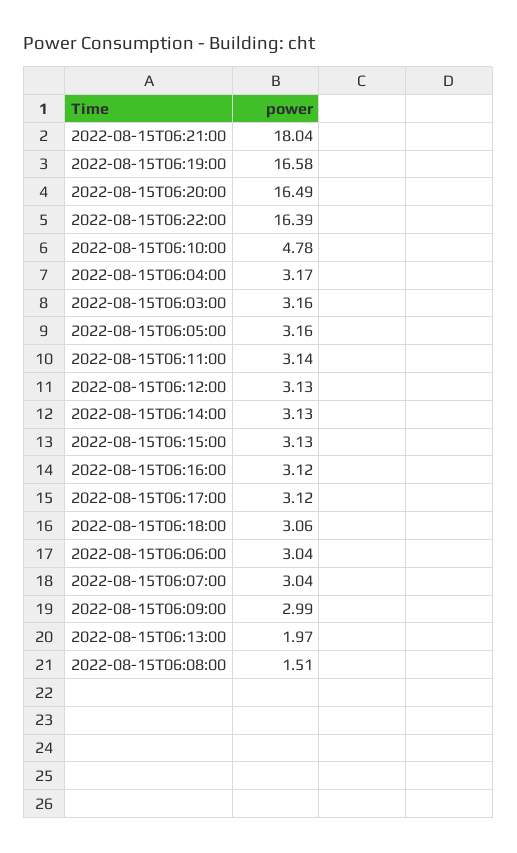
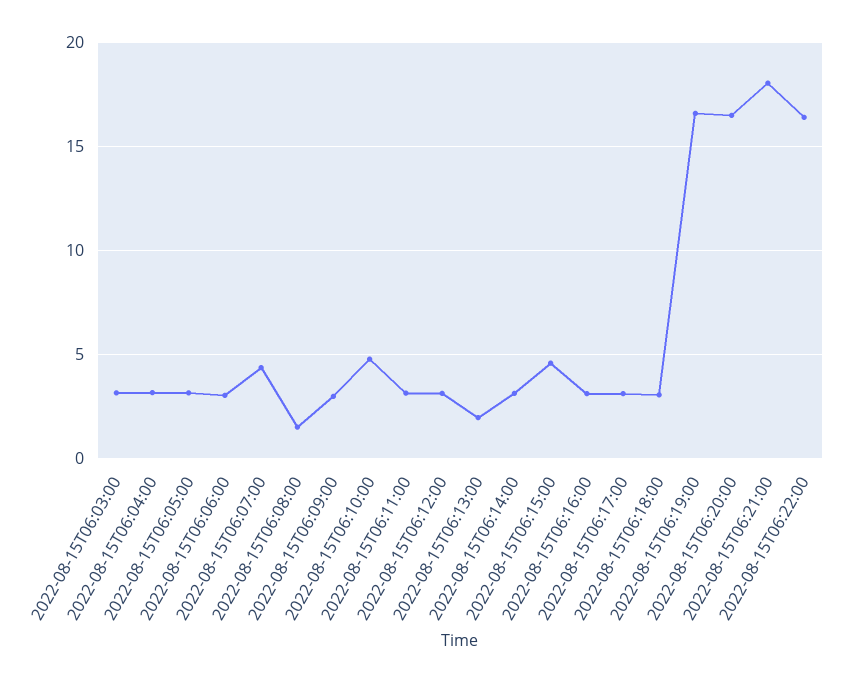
2022-08-15T06:15:00: 3.13 -> 4.5
2022-08-15T06:07:00: 3.04 -> 4.5

